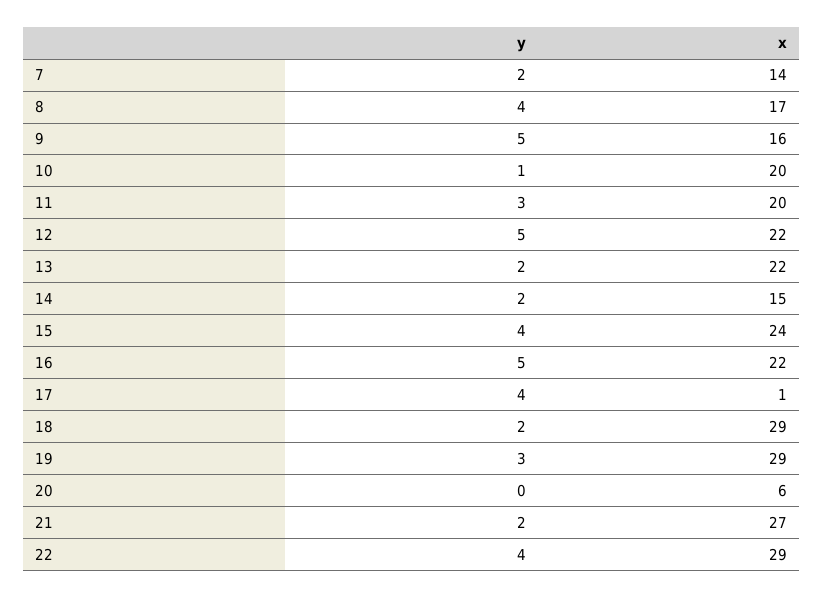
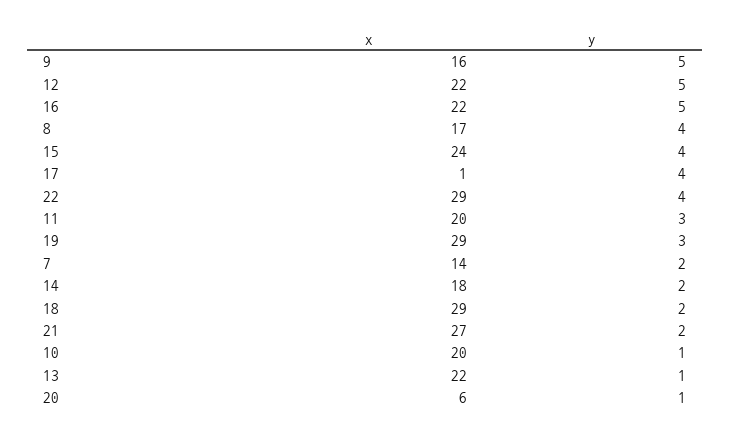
y, 13: 2 -> 1
x, 14: 15 -> 18
y, 20: 0 -> 1

